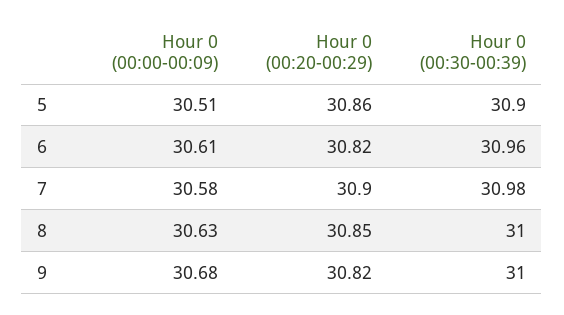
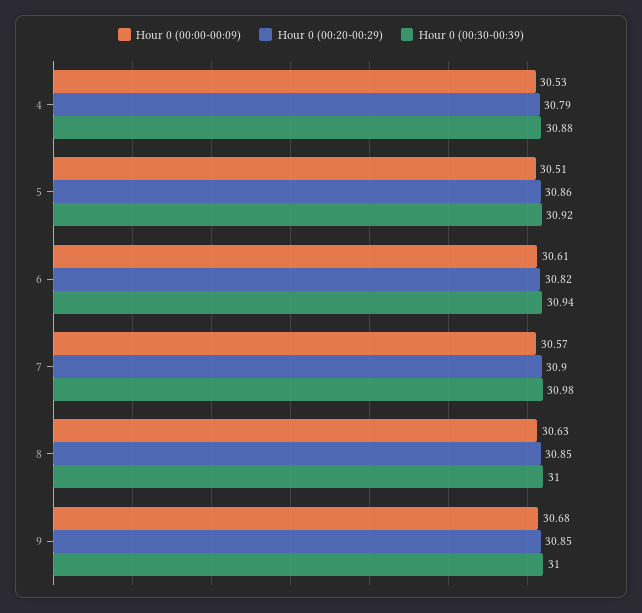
Hour 0 (00:30-00:39), 5: 30.9 -> 30.92
Hour 0 (00:30-00:39), 6: 30.96 -> 30.94
Hour 0 (00:00-00:09), 7: 30.58 -> 30.57
Hour 0 (00:20-00:29), 9: 30.82 -> 30.85
Hour 0 (00:00-00:09), 4: none -> 30.53
Hour 0 (00:20-00:29), 4: none -> 30.79
Hour 0 (00:30-00:39), 4: none -> 30.88

